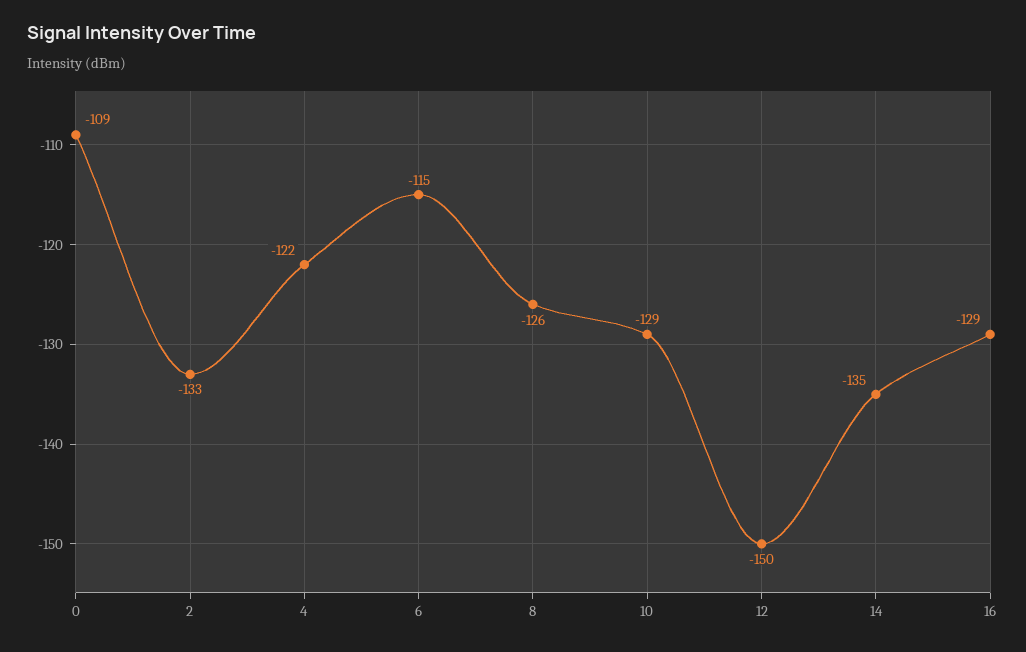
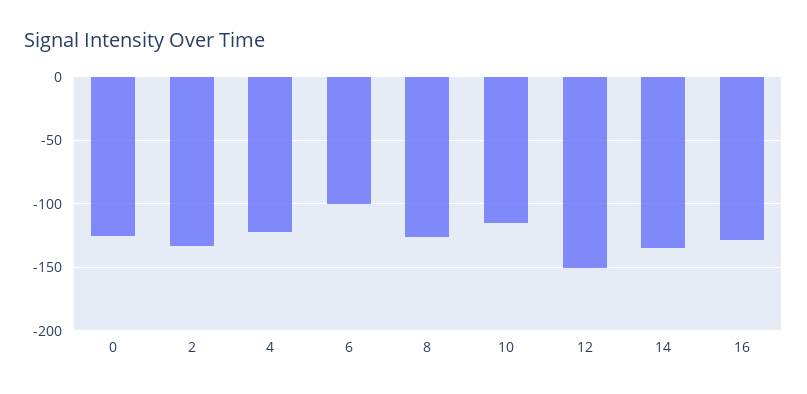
0: -109 -> -125
6: -115 -> -100
10: -129 -> -115

